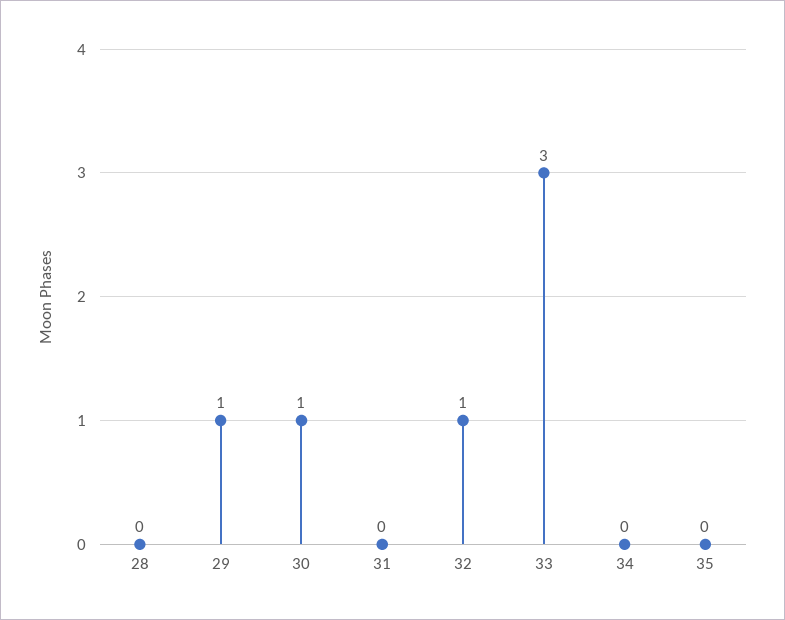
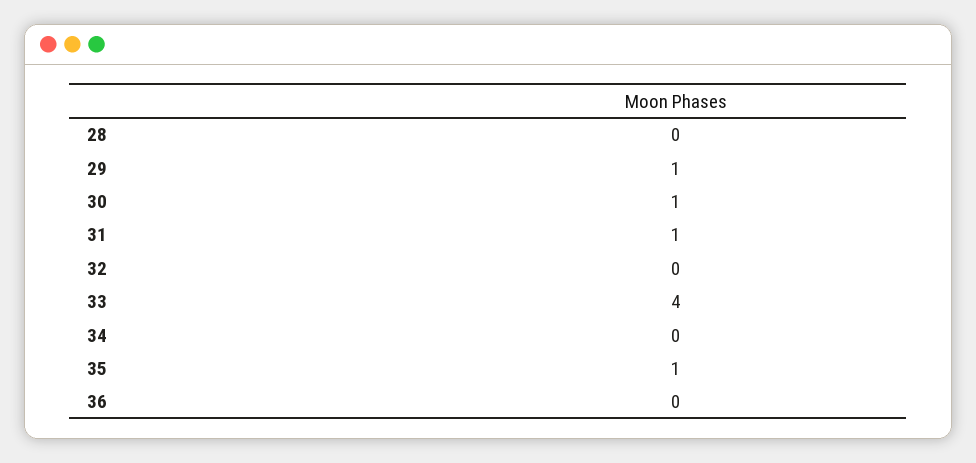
31: 0 -> 1
32: 1 -> 0
33: 3 -> 4
35: 0 -> 1
36: none -> 0

